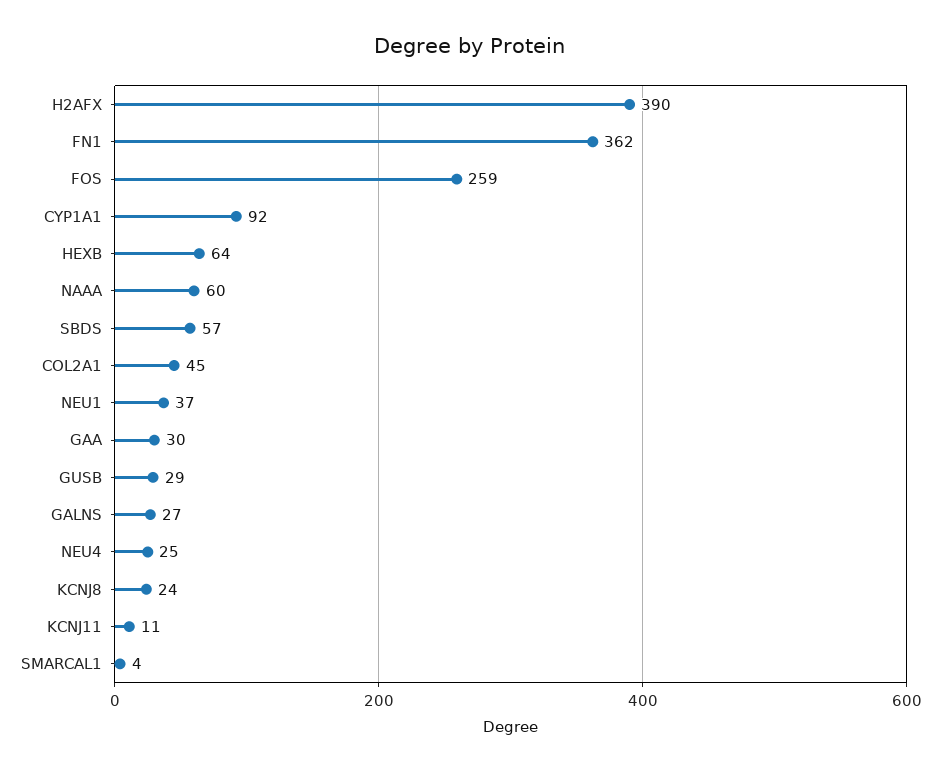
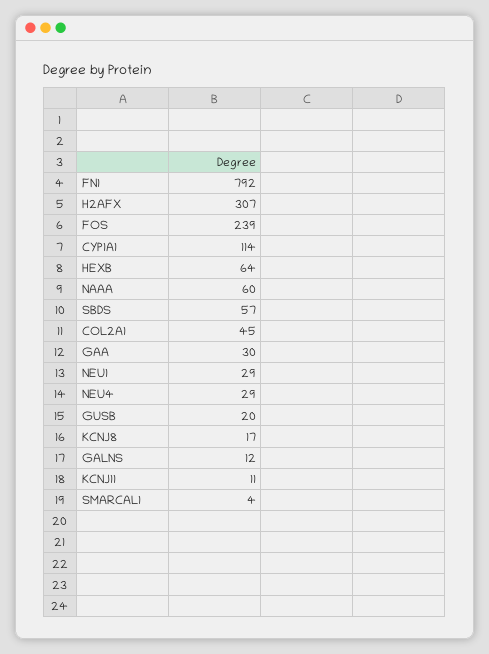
H2AFX: 390 -> 307
FN1: 362 -> 792
FOS: 259 -> 239
CYP1A1: 92 -> 114
NEU1: 37 -> 29
GUSB: 29 -> 20
GALNS: 27 -> 12
NEU4: 25 -> 29
KCNJ8: 24 -> 17

